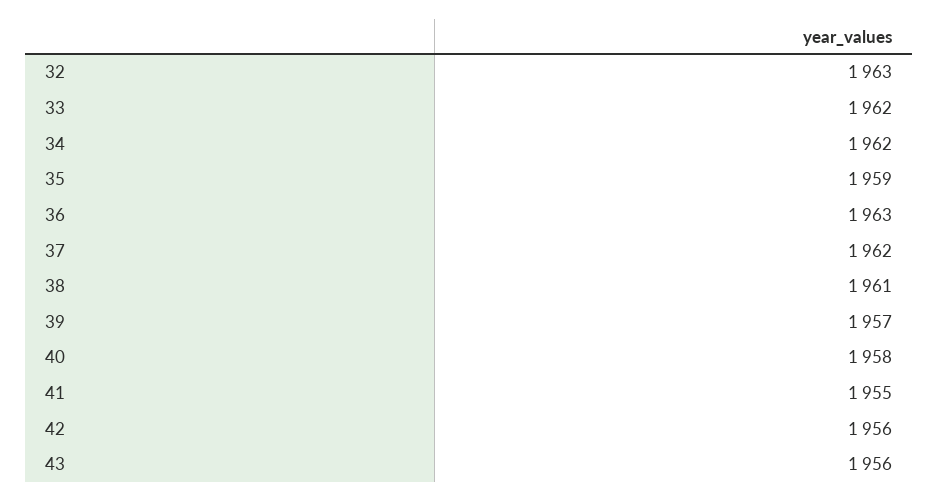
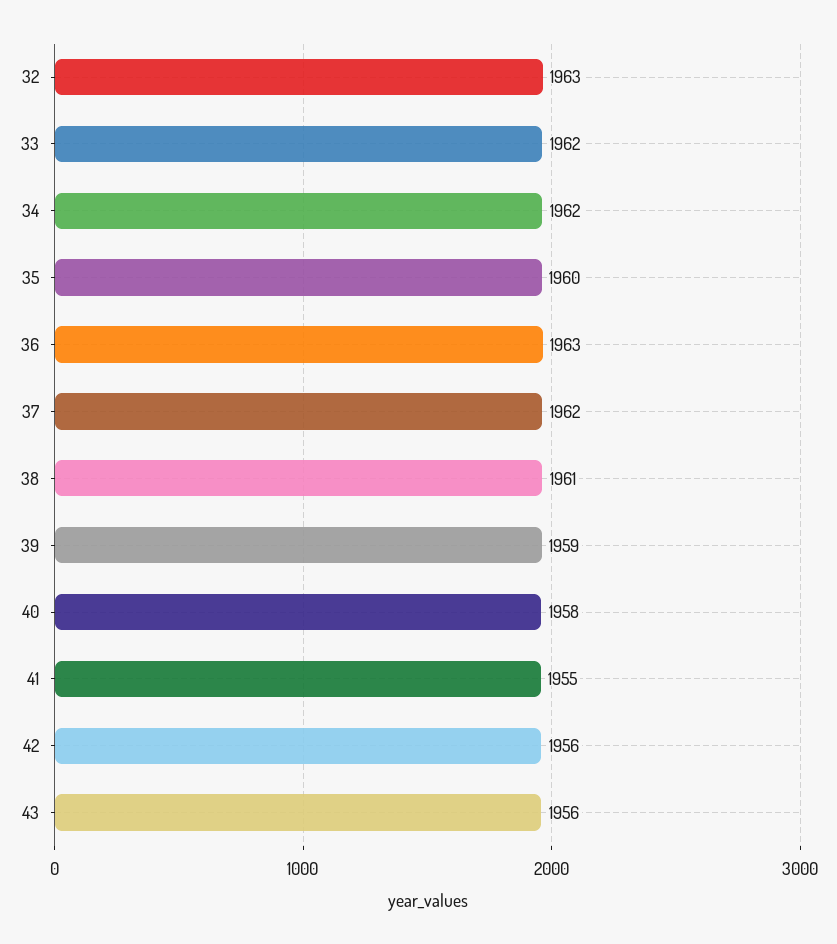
35: 1959 -> 1960
39: 1957 -> 1959

